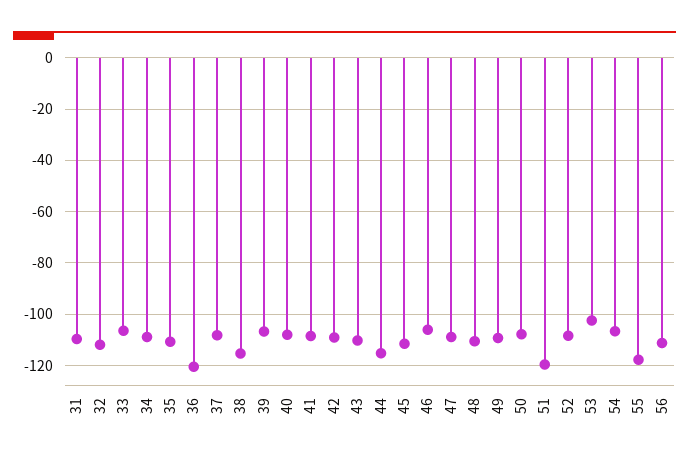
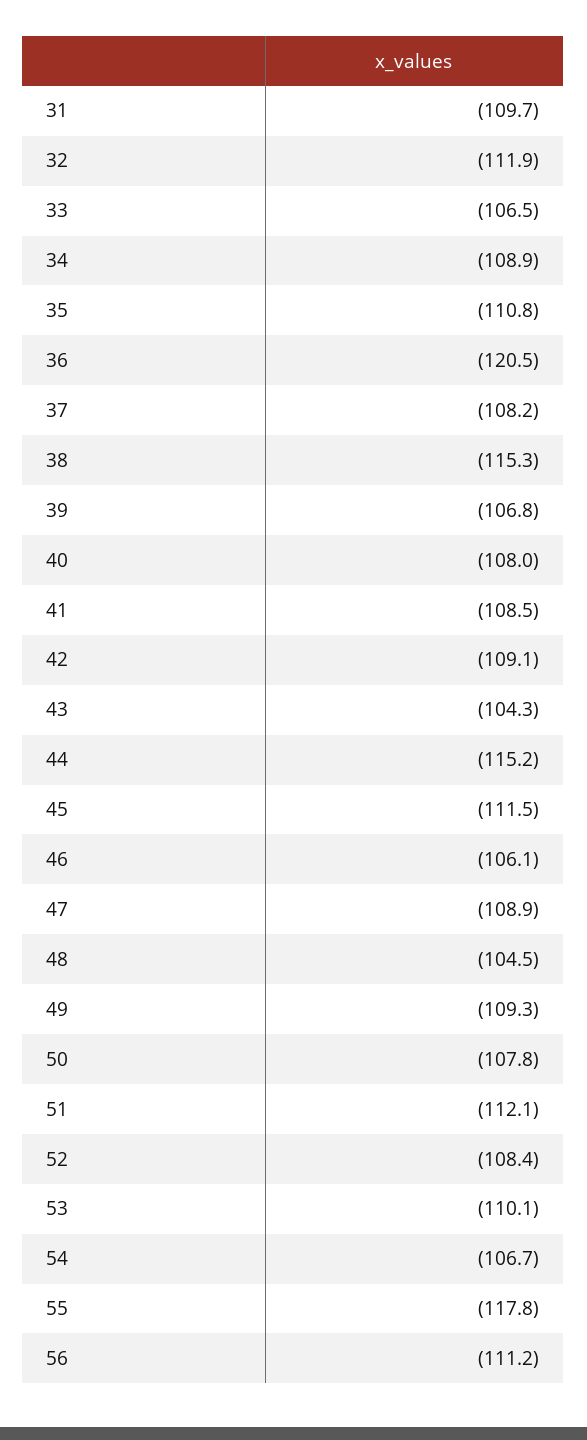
43: -110 -> -104.3
48: -110 -> -104.5
51: -120 -> -112.1
53: -102.5 -> -110.1

